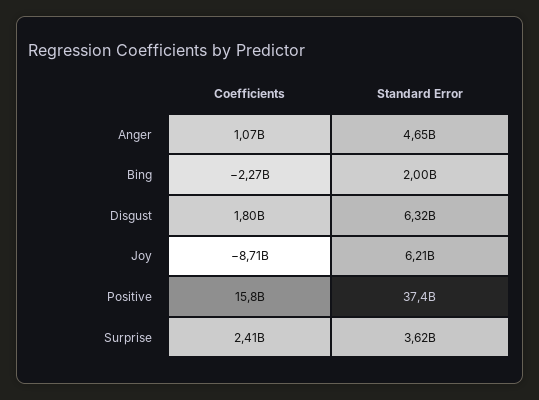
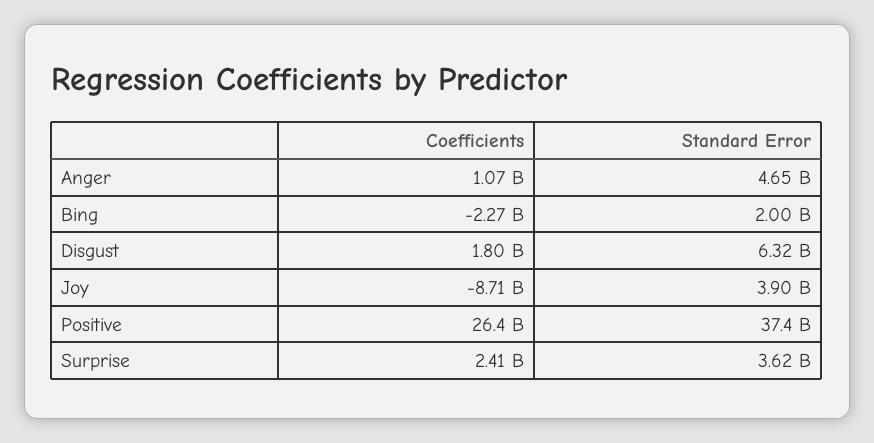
Standard Error, Joy: 6210000000 -> 3900000000
Coefficients, Positive: 15800000000 -> 26400000000

